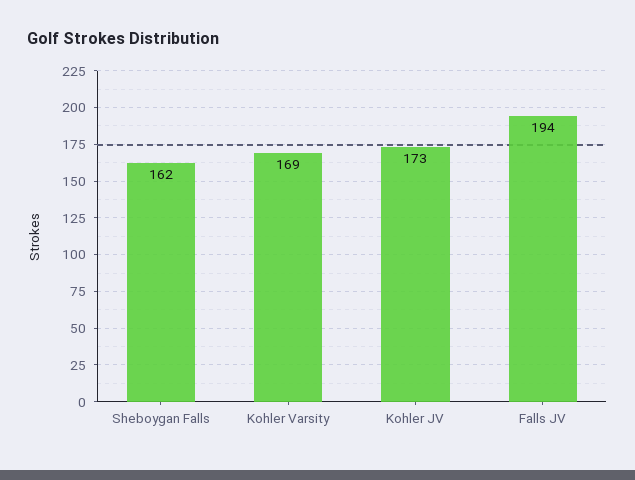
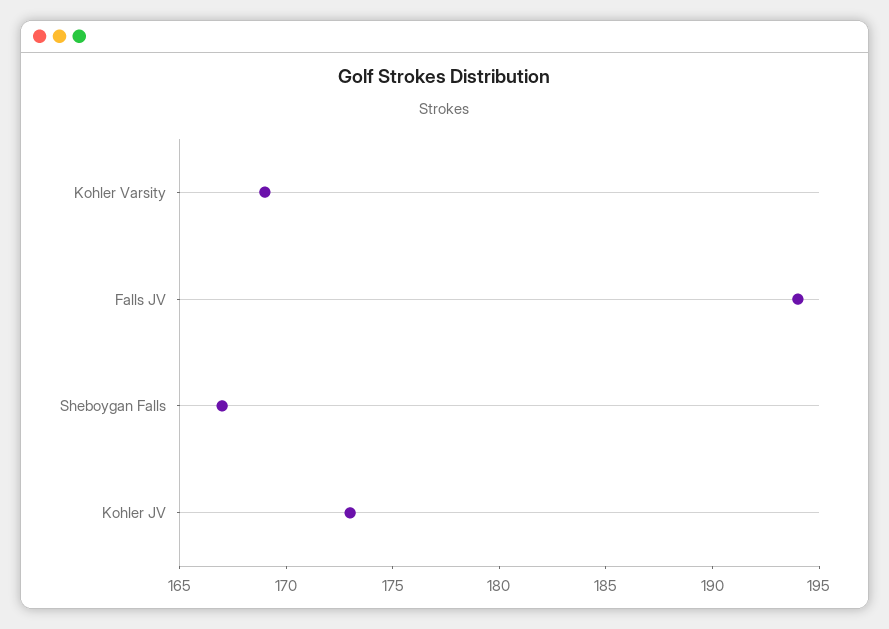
Sheboygan Falls: 162 -> 167

